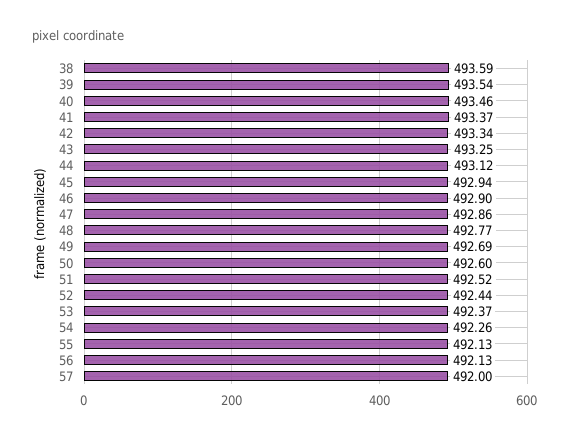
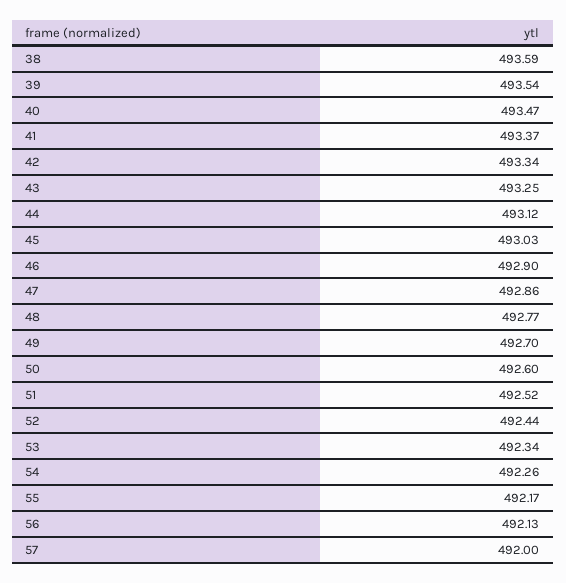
40: 493.46 -> 493.47
45: 492.94 -> 493.03
49: 492.69 -> 492.7
53: 492.37 -> 492.34
55: 492.13 -> 492.17

